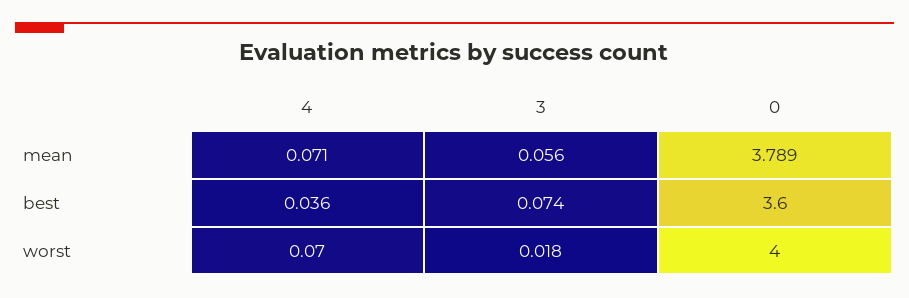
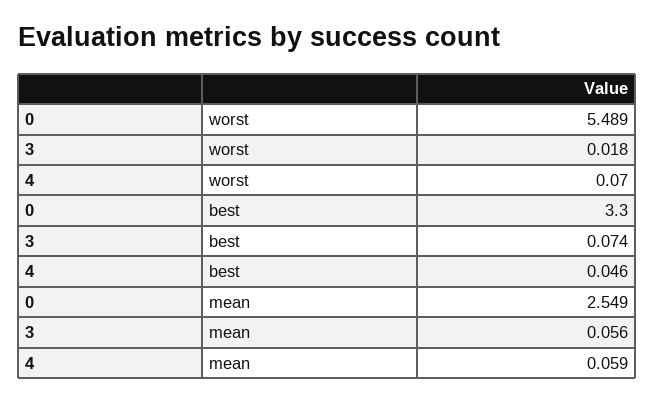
4, mean: 0.071 -> 0.059
0, mean: 3.789 -> 2.549
4, best: 0.036 -> 0.046
0, best: 3.6 -> 3.3
0, worst: 4 -> 5.489

